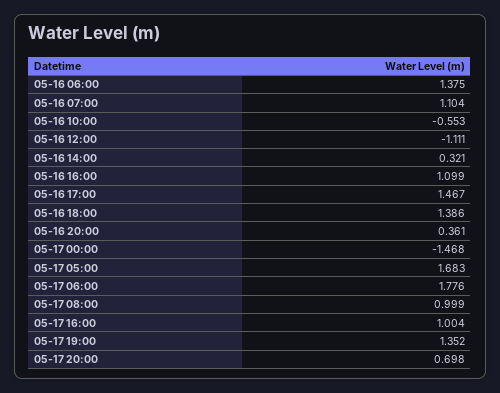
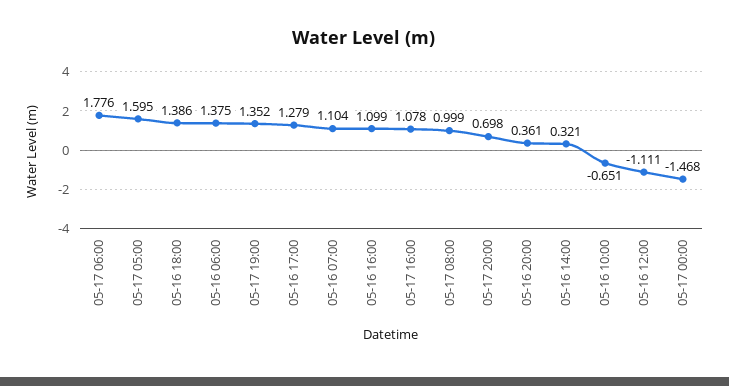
05-16 10:00: -0.553 -> -0.651
05-16 17:00: 1.467 -> 1.279
05-17 05:00: 1.683 -> 1.595
05-17 16:00: 1.004 -> 1.078

